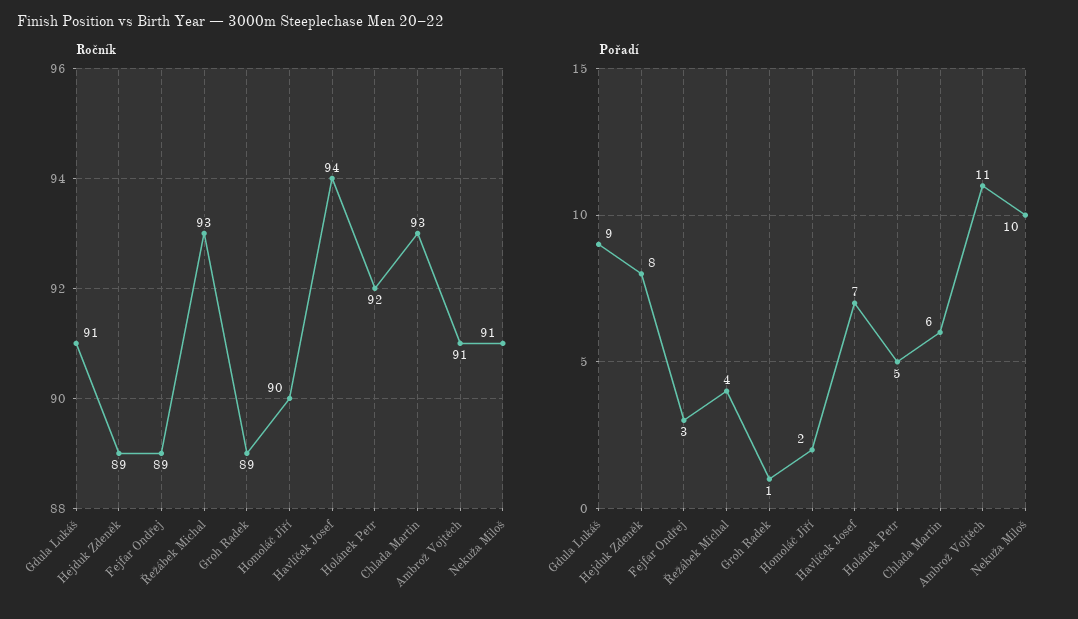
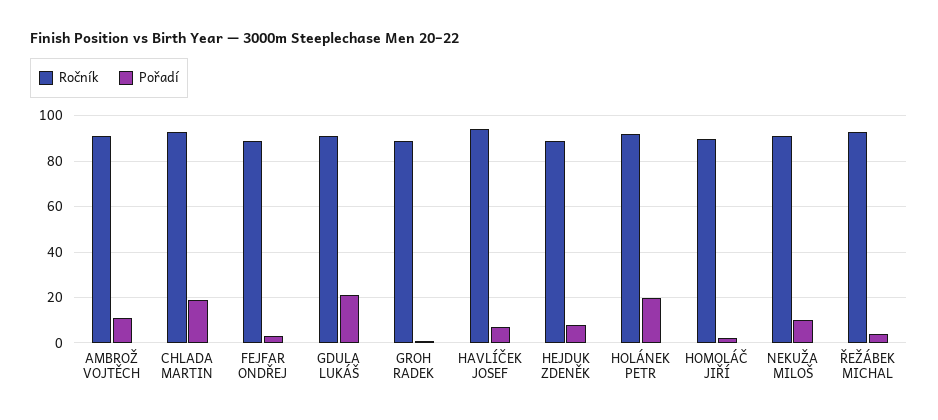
Pořadí, Gdula Lukáš: 9 -> 20
Pořadí, Holánek Petr: 5 -> 20
Pořadí, Chlada Martin: 6 -> 20

